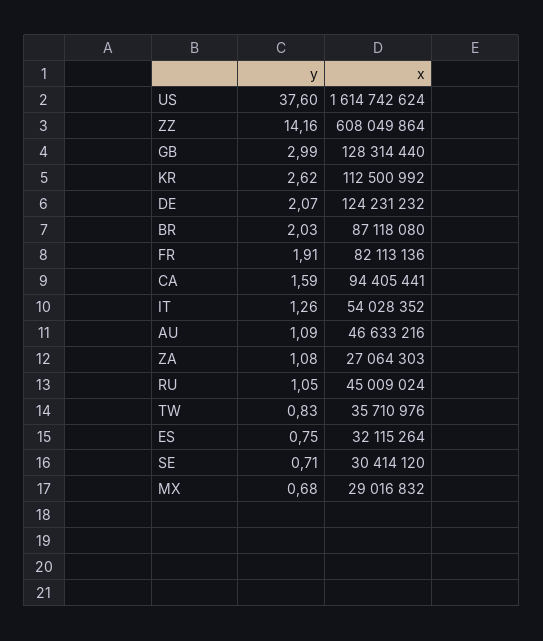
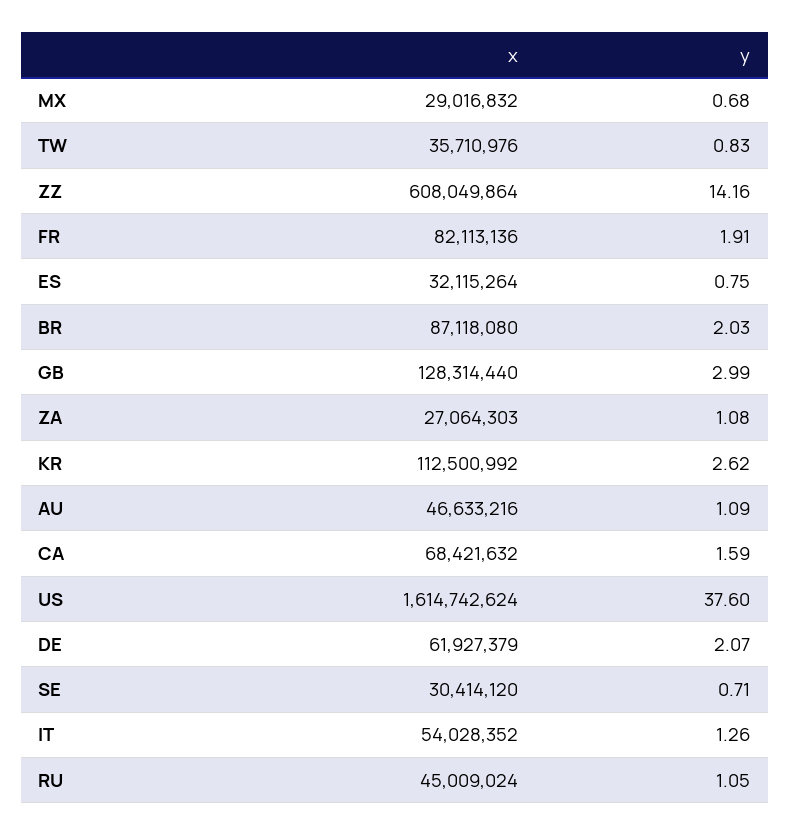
x, DE: 124231232 -> 61927379
x, CA: 94405441 -> 68421632

